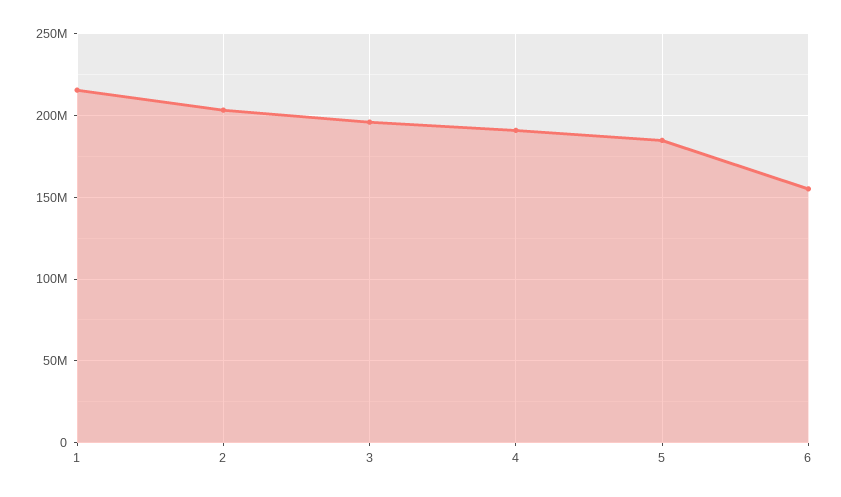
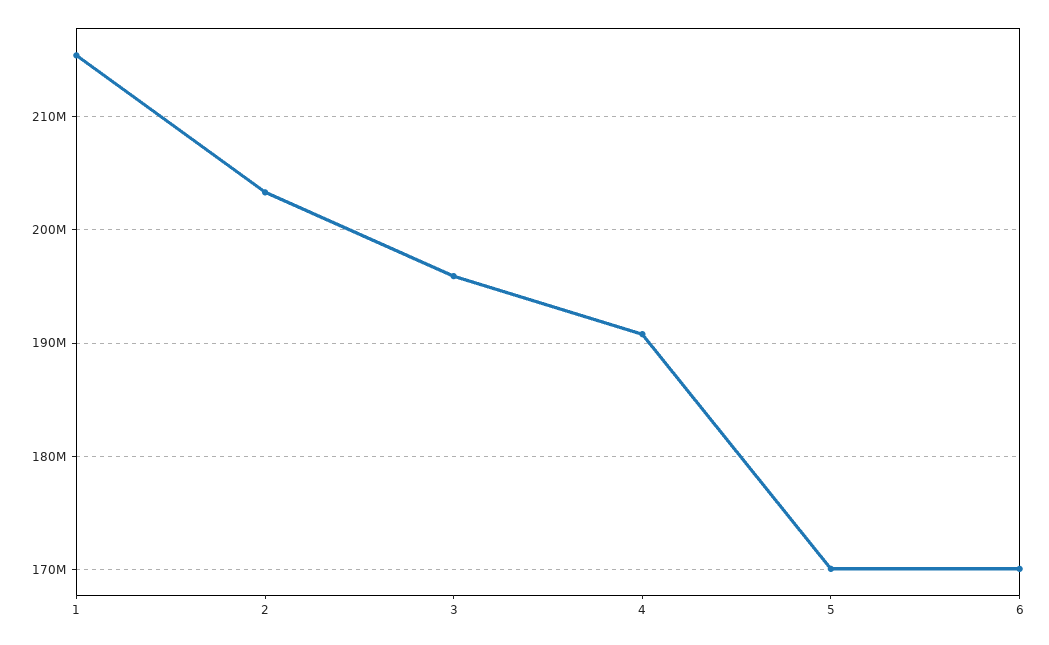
5: 185000000 -> 170000000
6: 155000000 -> 170000000

